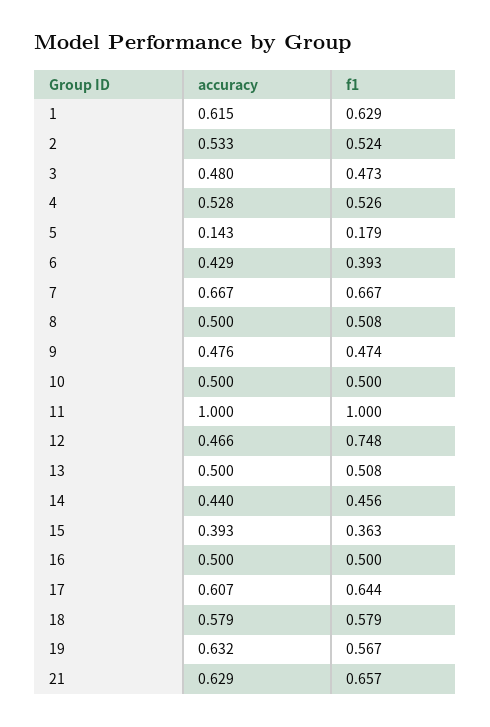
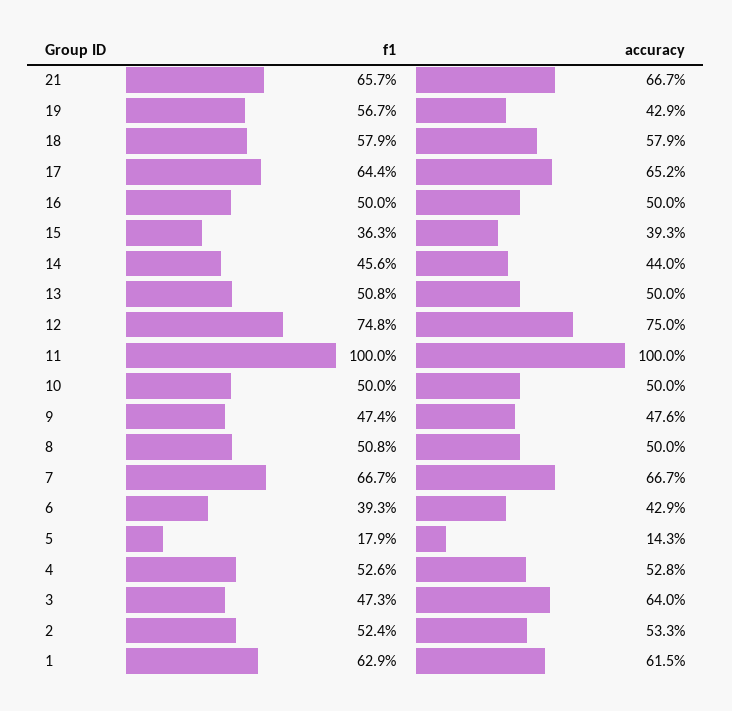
accuracy, 3: 0.48 -> 0.64
accuracy, 12: 0.466 -> 0.75
accuracy, 17: 0.607 -> 0.652
accuracy, 19: 0.632 -> 0.429
accuracy, 21: 0.629 -> 0.667

